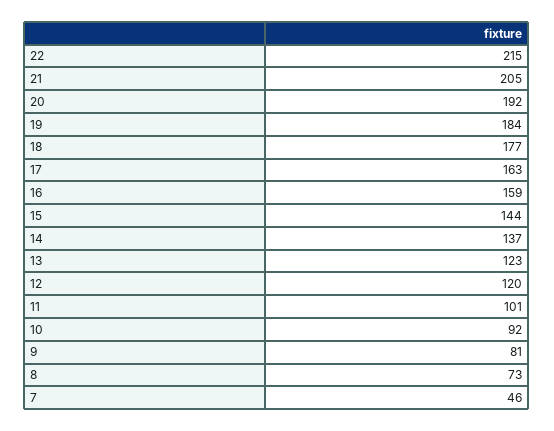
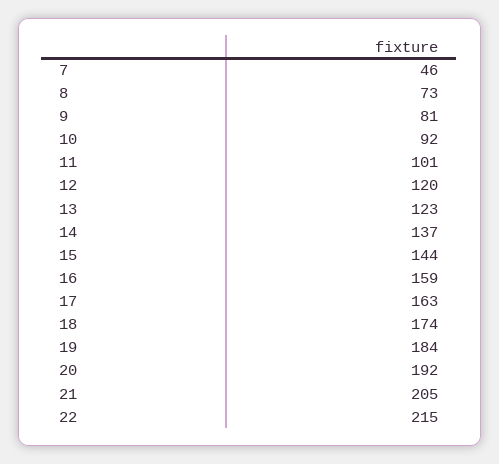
18: 177 -> 174

